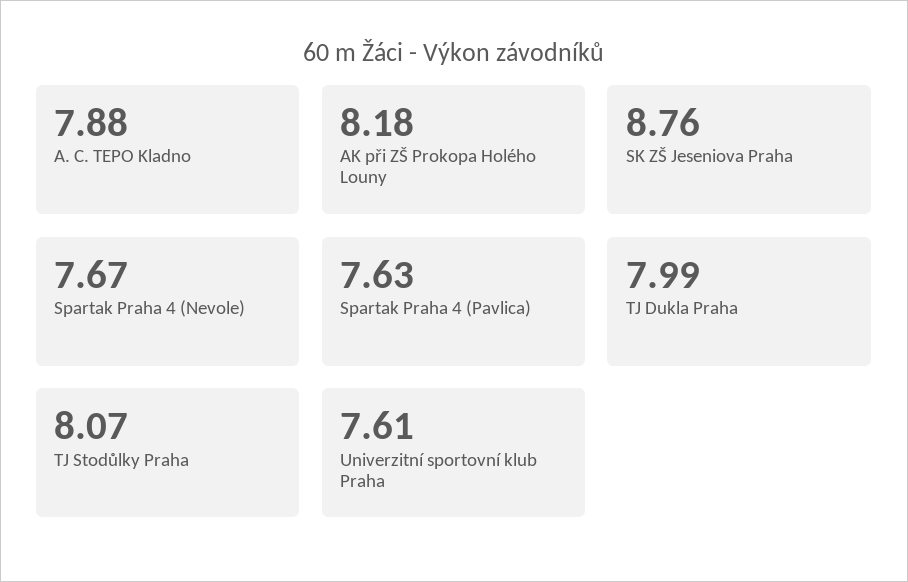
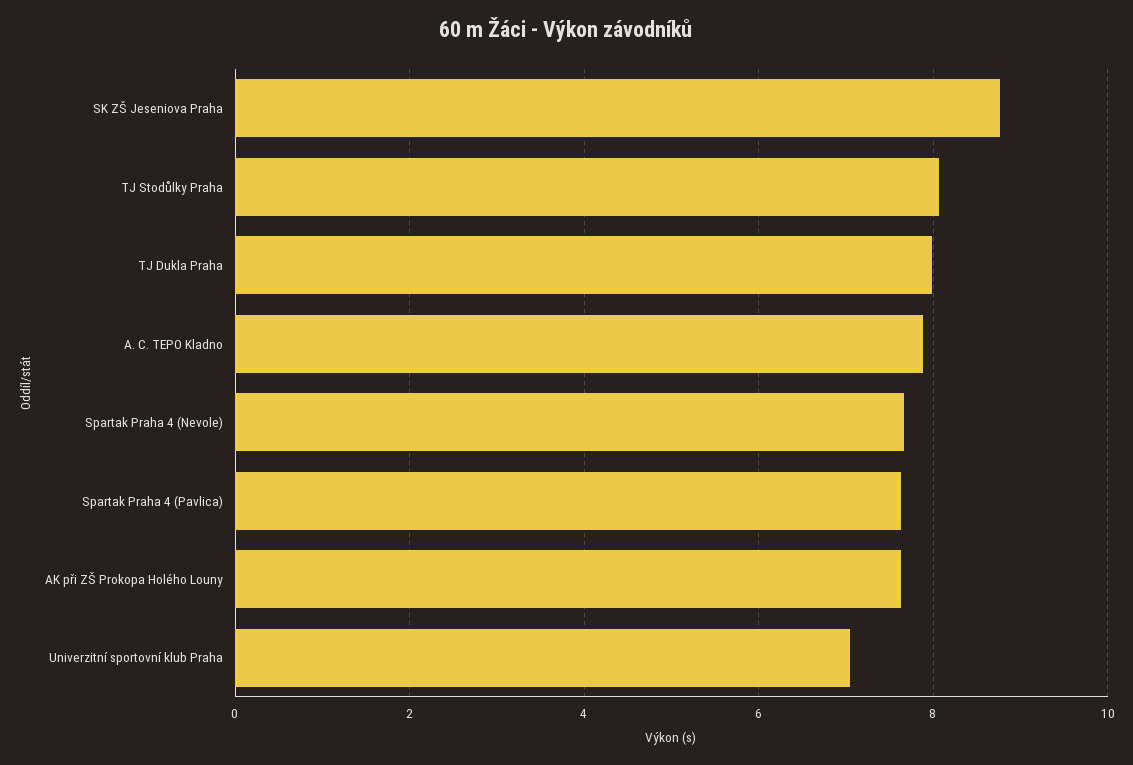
AK při ZŠ Prokopa Holého Louny: 8.18 -> 7.6
Univerzitní sportovní klub Praha: 7.61 -> 7

